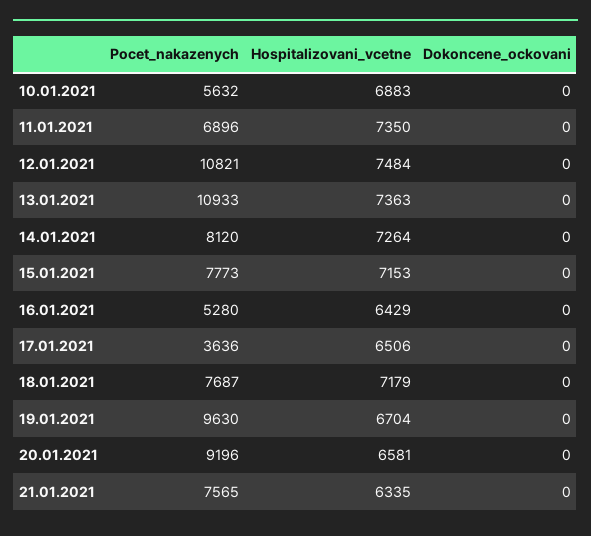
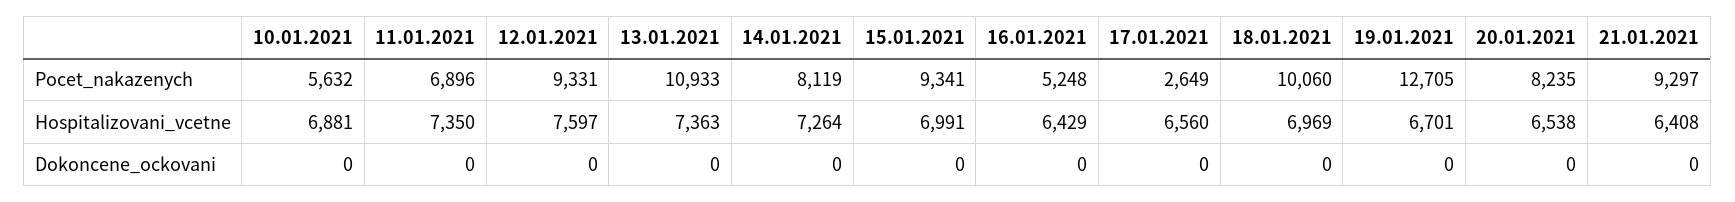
Hospitalizovani_vcetne, 10.01.2021: 6883 -> 6881
Pocet_nakazenych, 12.01.2021: 10821 -> 9331
Hospitalizovani_vcetne, 12.01.2021: 7484 -> 7597
Pocet_nakazenych, 14.01.2021: 8120 -> 8119
Pocet_nakazenych, 15.01.2021: 7773 -> 9341
Hospitalizovani_vcetne, 15.01.2021: 7153 -> 6991
Pocet_nakazenych, 16.01.2021: 5280 -> 5248
Pocet_nakazenych, 17.01.2021: 3636 -> 2649
Hospitalizovani_vcetne, 17.01.2021: 6506 -> 6560
Pocet_nakazenych, 18.01.2021: 7687 -> 10060
Hospitalizovani_vcetne, 18.01.2021: 7179 -> 6969
Pocet_nakazenych, 19.01.2021: 9630 -> 12705
Hospitalizovani_vcetne, 19.01.2021: 6704 -> 6701
Pocet_nakazenych, 20.01.2021: 9196 -> 8235
Hospitalizovani_vcetne, 20.01.2021: 6581 -> 6538
Pocet_nakazenych, 21.01.2021: 7565 -> 9297
Hospitalizovani_vcetne, 21.01.2021: 6335 -> 6408

